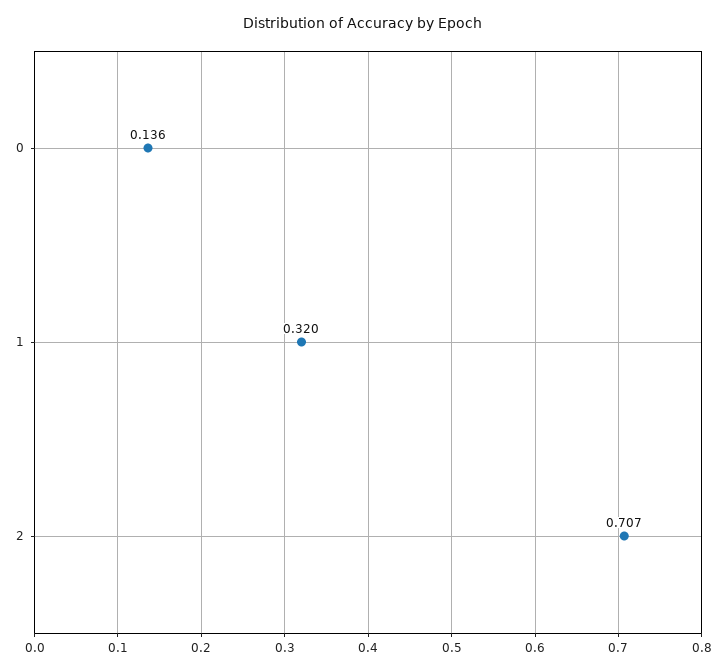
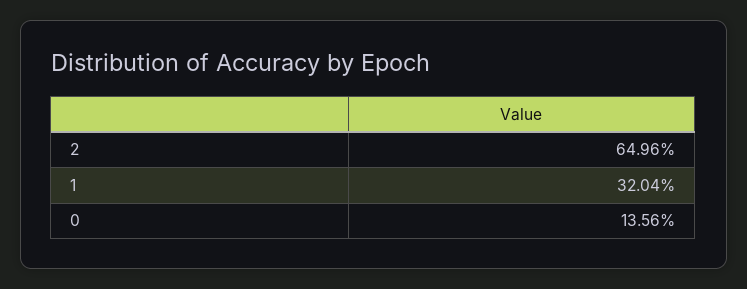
2: 0.707 -> 0.6496

